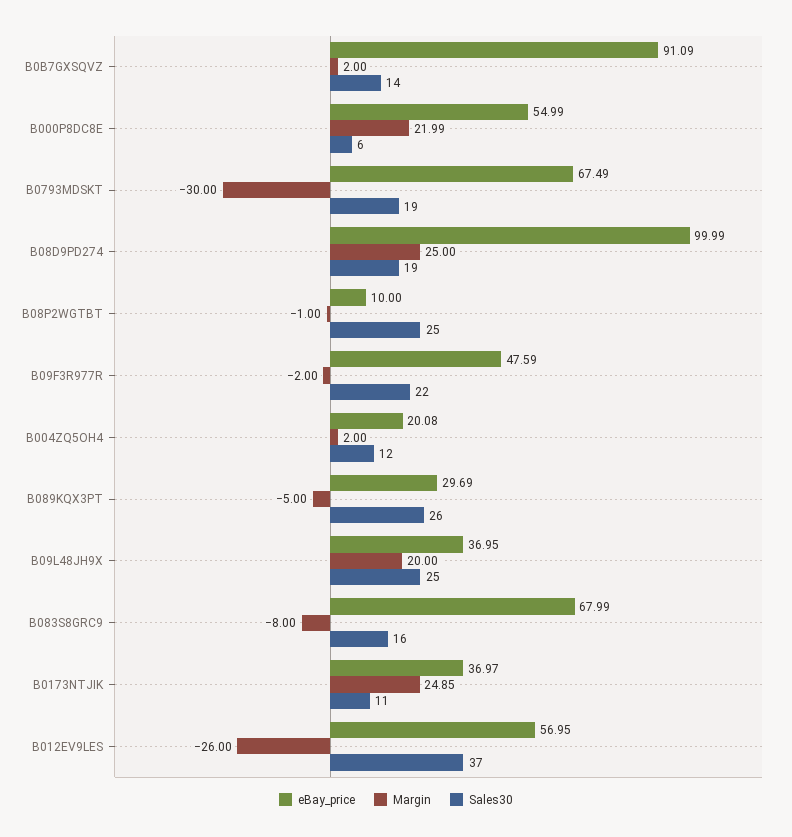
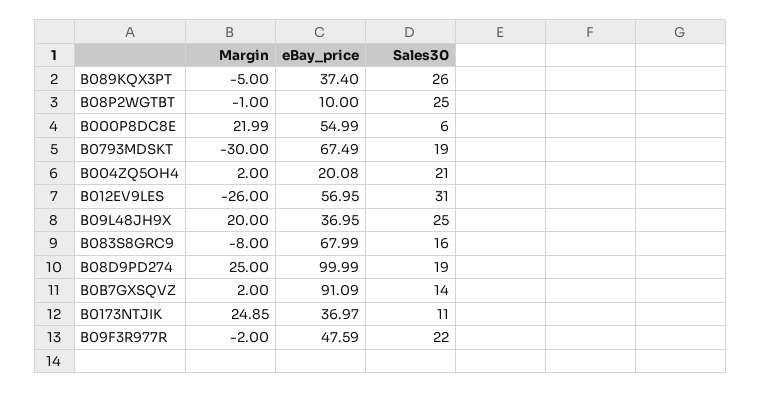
Sales30, B004ZQ5OH4: 12 -> 21
eBay_price, B089KQX3PT: 29.69 -> 37.4
Sales30, B012EV9LES: 37 -> 31

